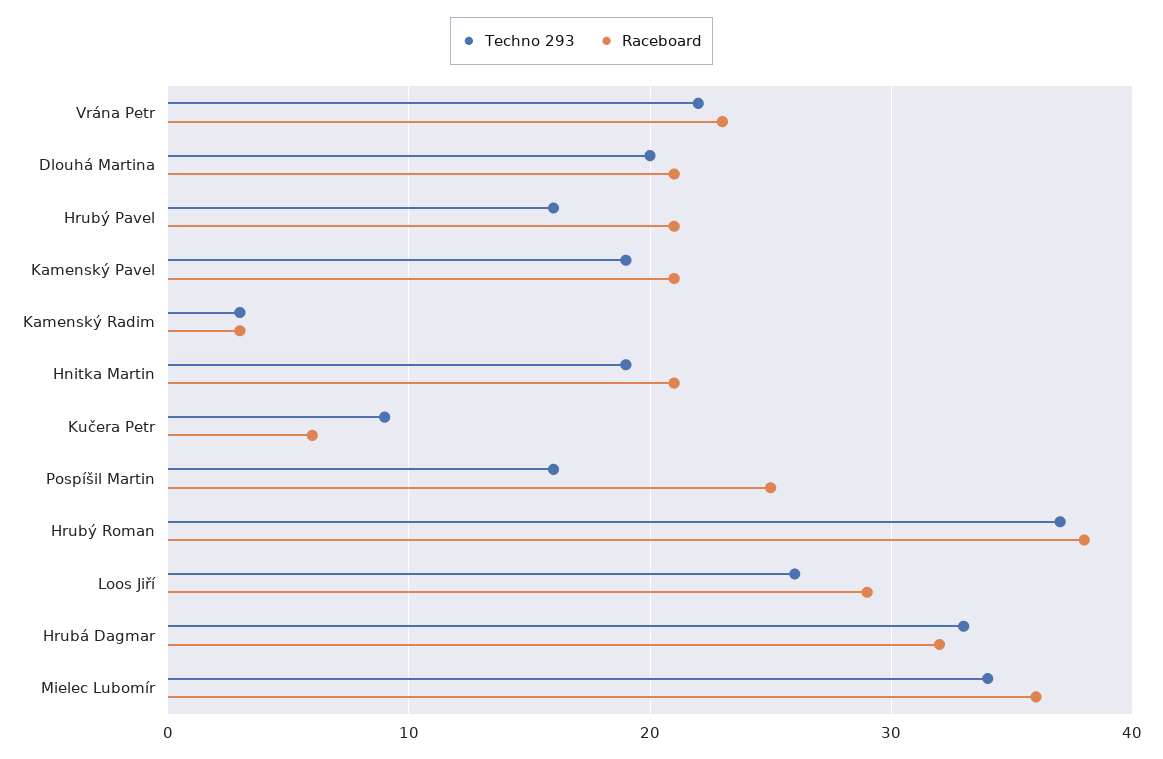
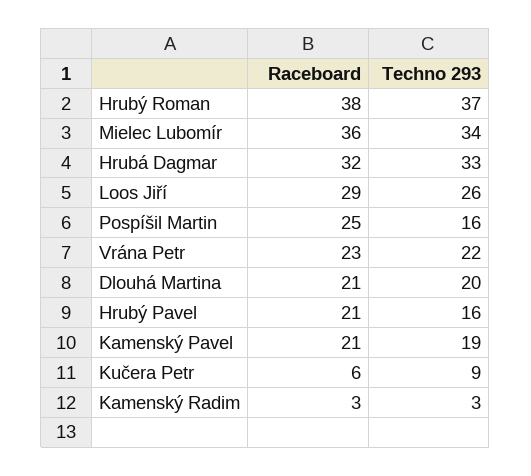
Techno 293, Hnitka Martin: 19 -> none
Raceboard, Hnitka Martin: 21 -> none

